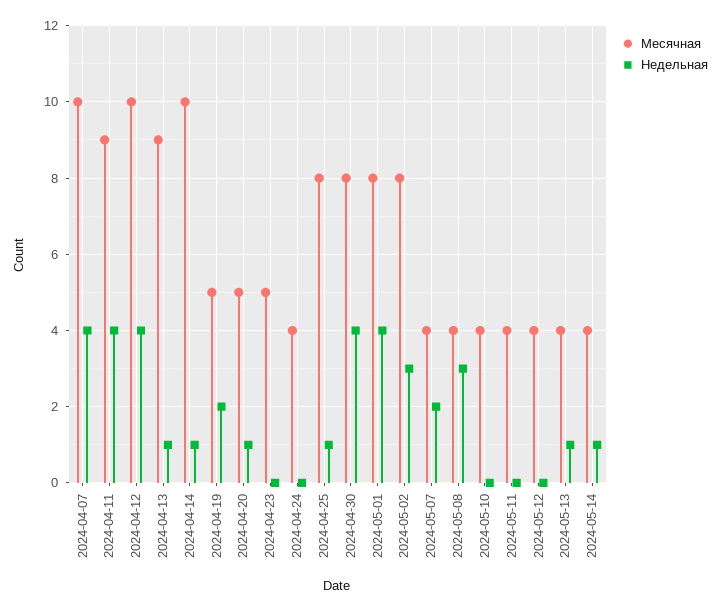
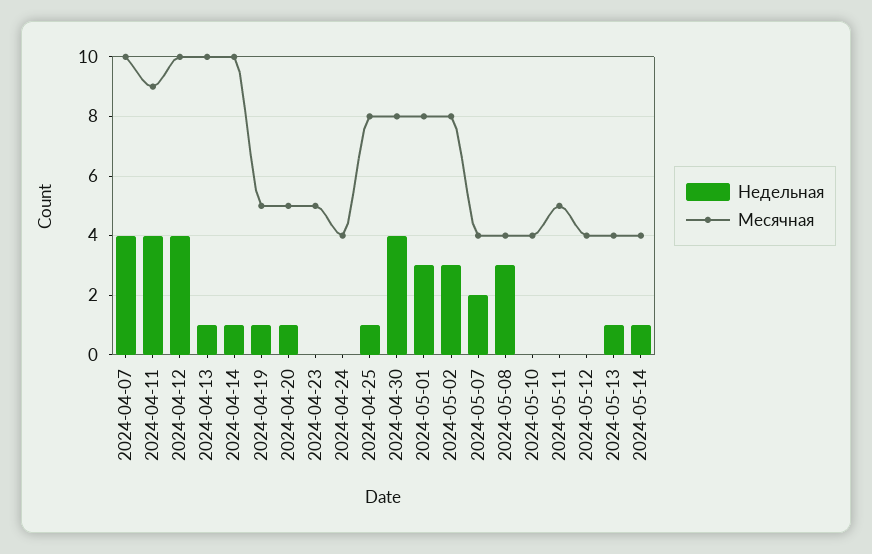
Месячная, 2024-04-13: 9 -> 10
Недельная, 2024-04-19: 2 -> 1
Недельная, 2024-05-01: 4 -> 3
Месячная, 2024-05-11: 4 -> 5

